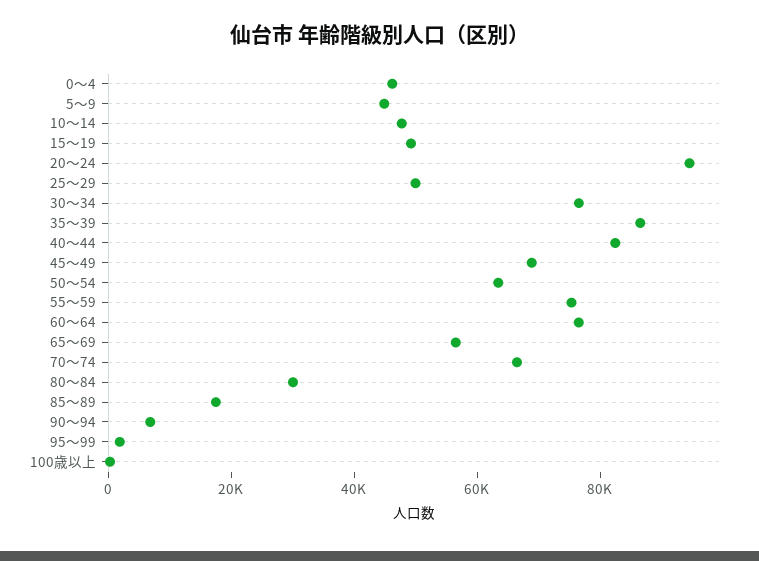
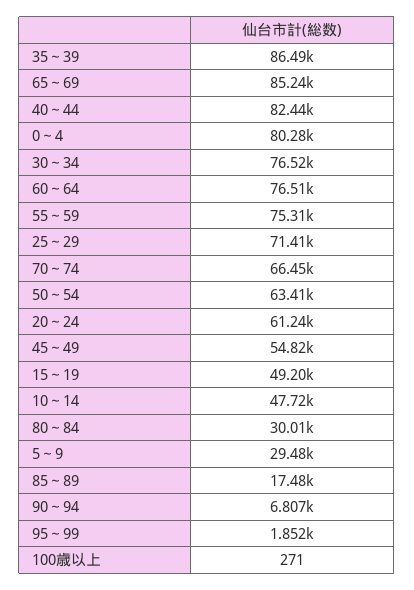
0～4: 45000 -> 80280
5～9: 45000 -> 29480
20～24: 95000 -> 61240
25～29: 50000 -> 71410
45～49: 70000 -> 54820
65～69: 55000 -> 85240

